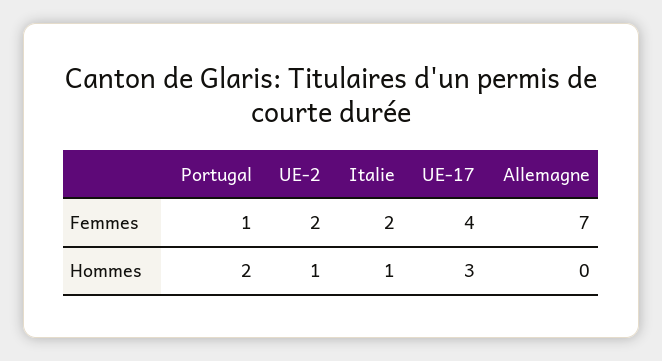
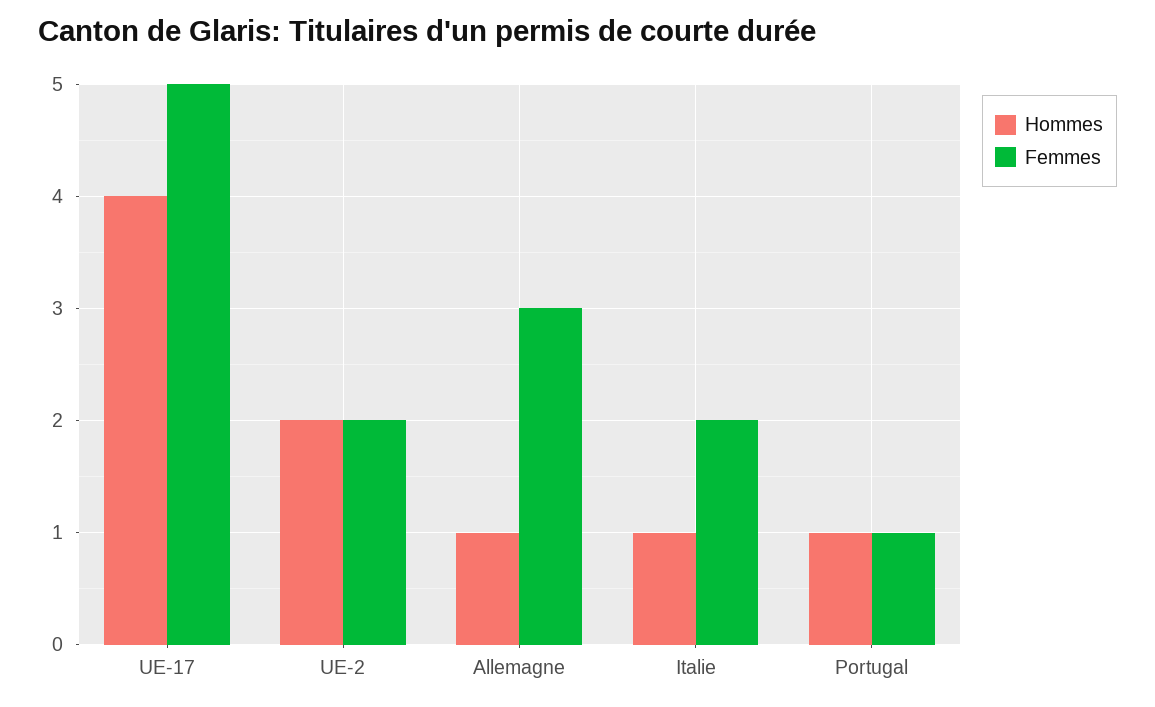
Femmes, UE-17: 4 -> 5
Femmes, Allemagne: 7 -> 3
Hommes, Portugal: 2 -> 1
Hommes, UE-2: 1 -> 2
Hommes, UE-17: 3 -> 4
Hommes, Allemagne: 0 -> 1

